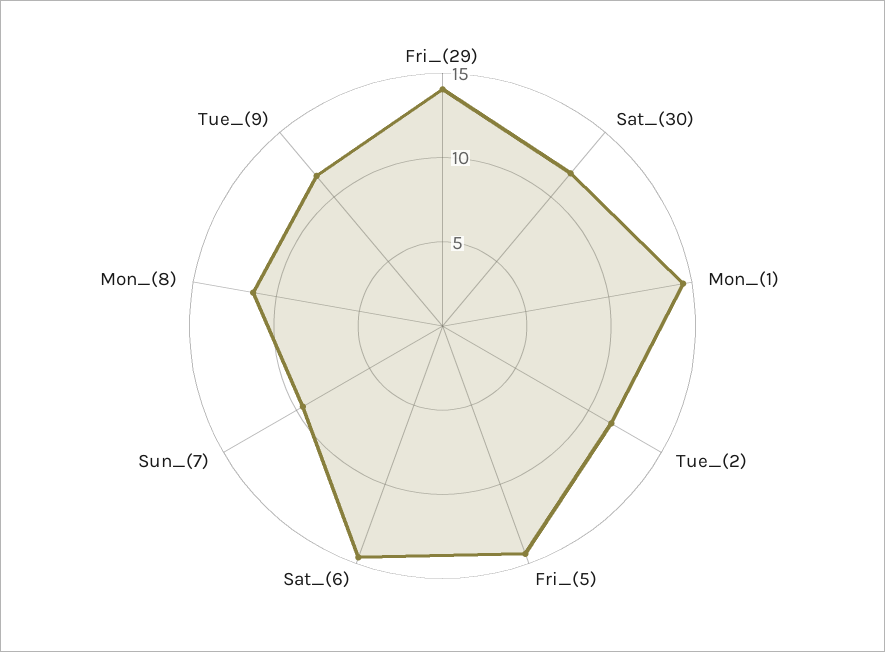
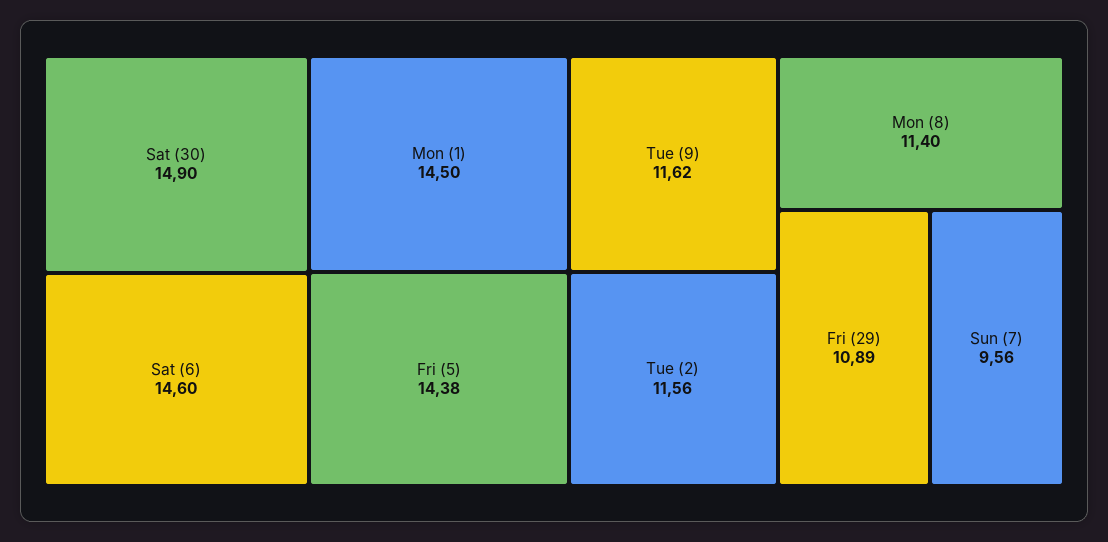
Fri_(29): 14 -> 10.89
Sat_(30): 12 -> 14.9

